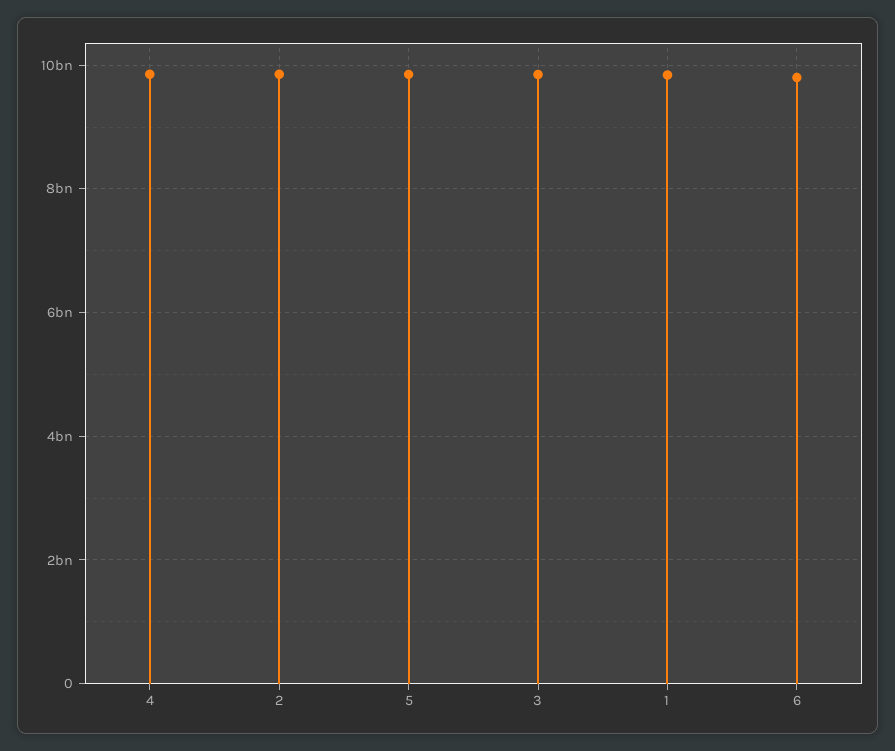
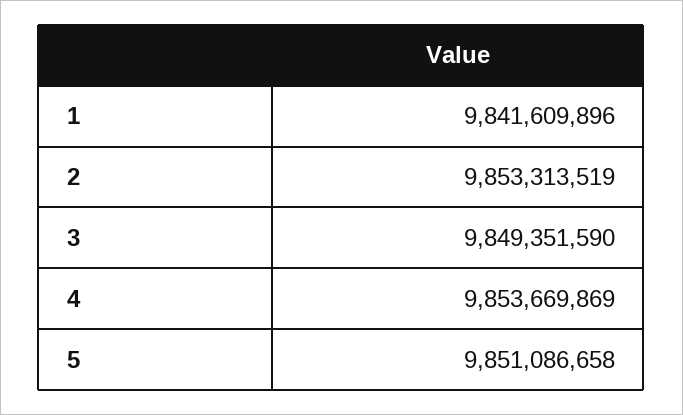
6: 9800000000 -> none

